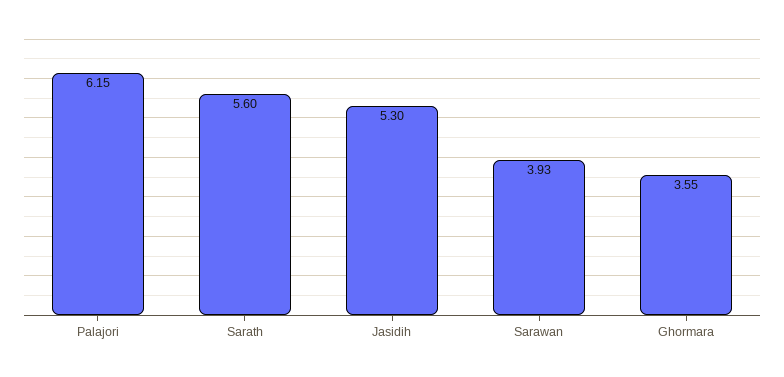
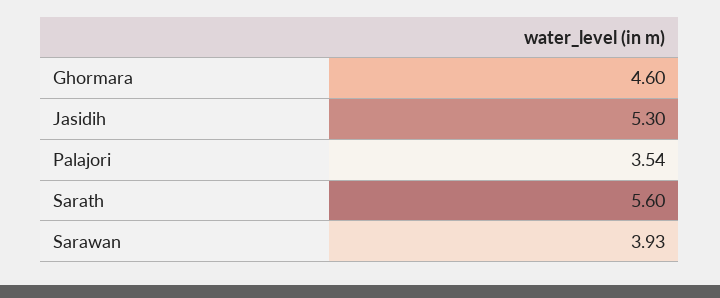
Palajori: 6.15 -> 3.54
Ghormara: 3.55 -> 4.6

